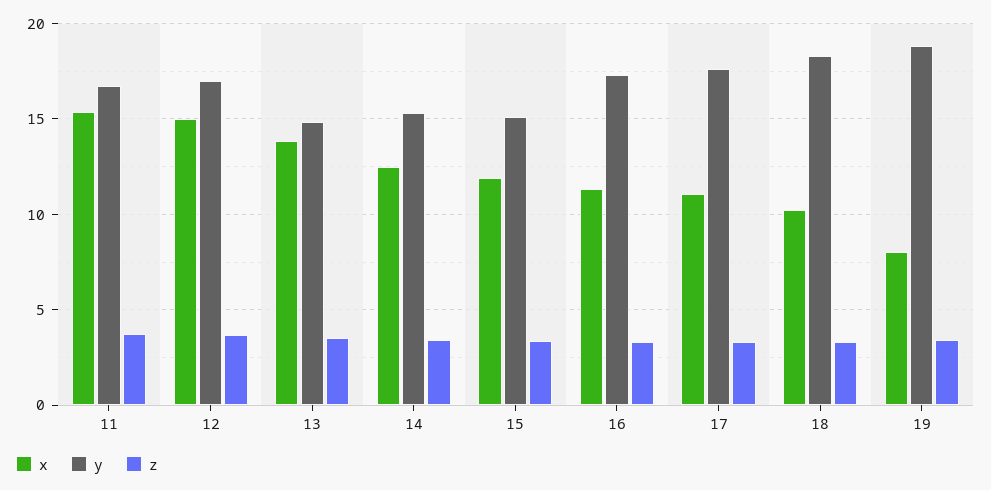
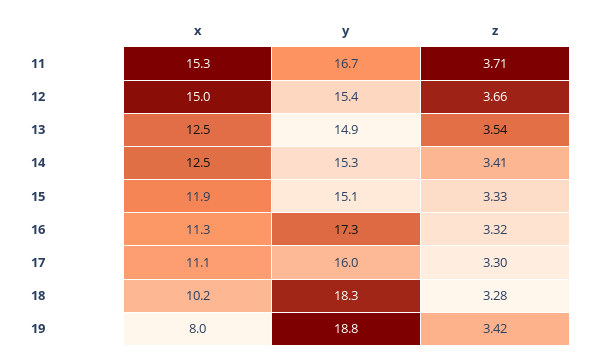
y, 12: 17 -> 15.4
x, 13: 14 -> 12.5
y, 17: 17.5 -> 16

